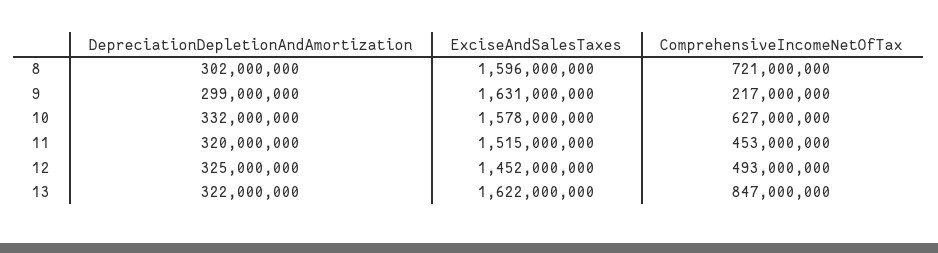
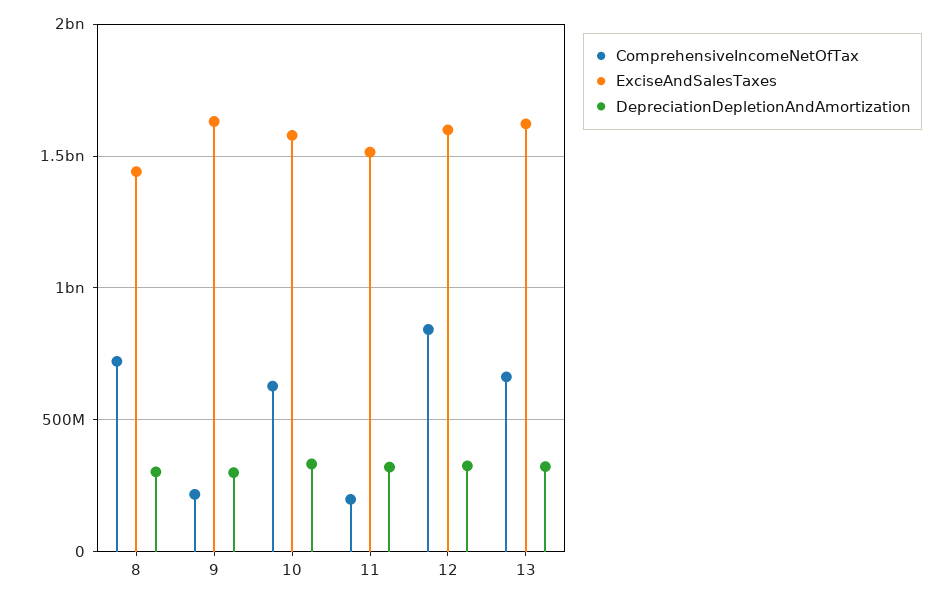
ExciseAndSalesTaxes, 8: 1596000000 -> 1450000000
ComprehensiveIncomeNetOfTax, 11: 453000000 -> 200000000
ExciseAndSalesTaxes, 12: 1452000000 -> 1600000000
ComprehensiveIncomeNetOfTax, 12: 493000000 -> 850000000
ComprehensiveIncomeNetOfTax, 13: 847000000 -> 650000000

